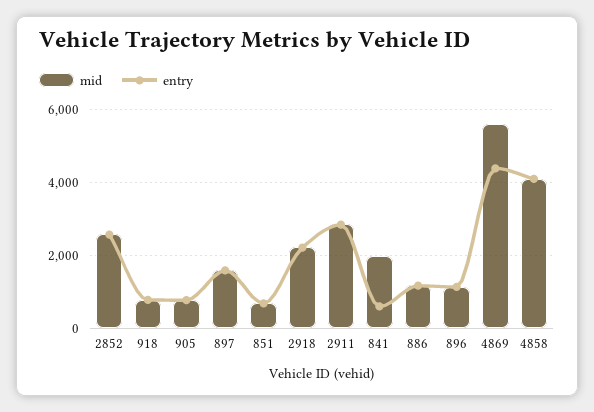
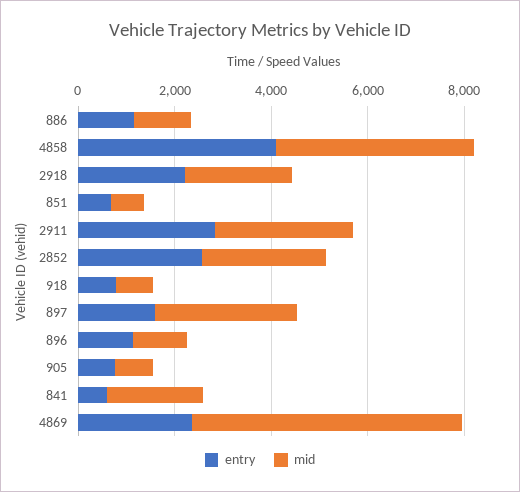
mid, 897: 1600 -> 3000
entry, 4869: 4400 -> 2500

